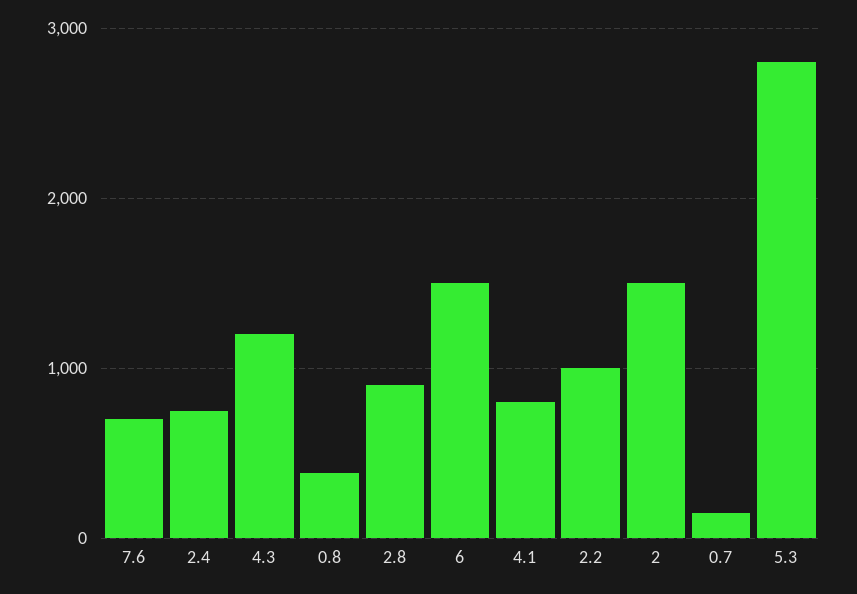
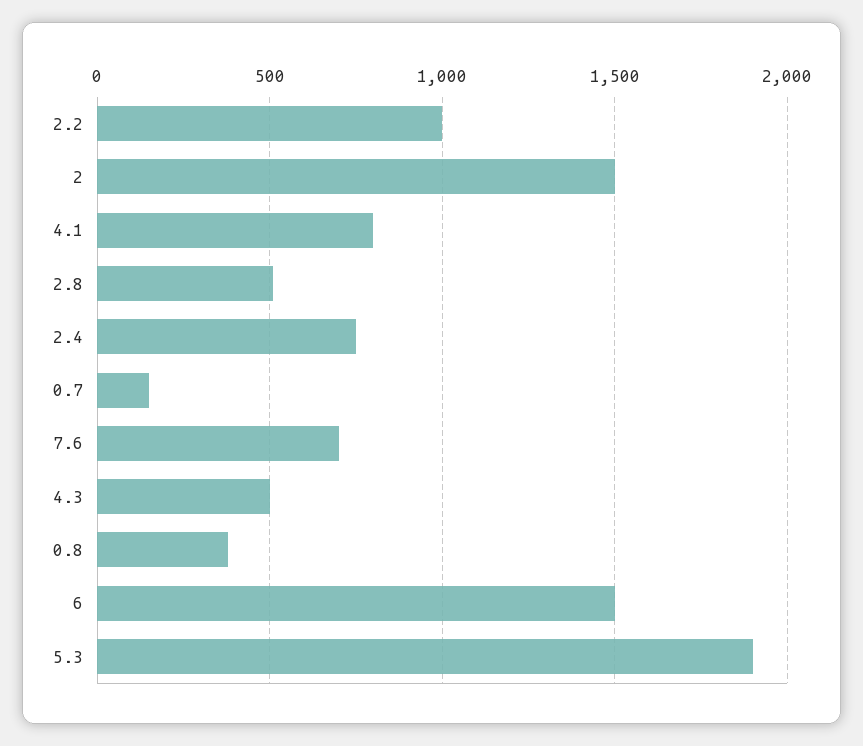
4.3: 1200 -> 500
2.8: 900 -> 500
5.3: 2800 -> 1900

